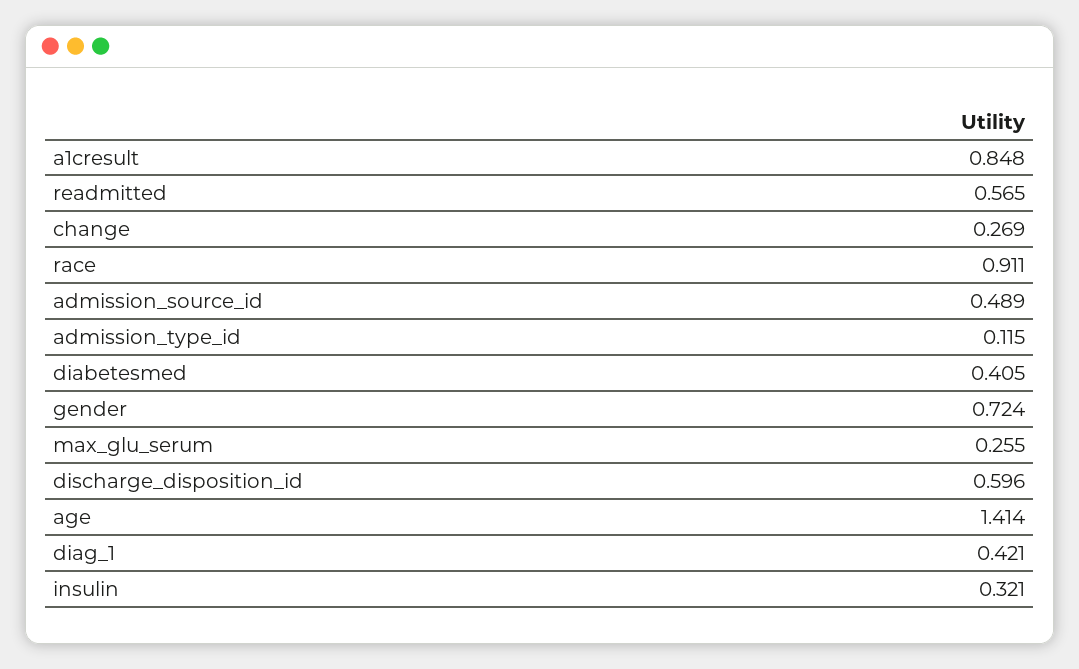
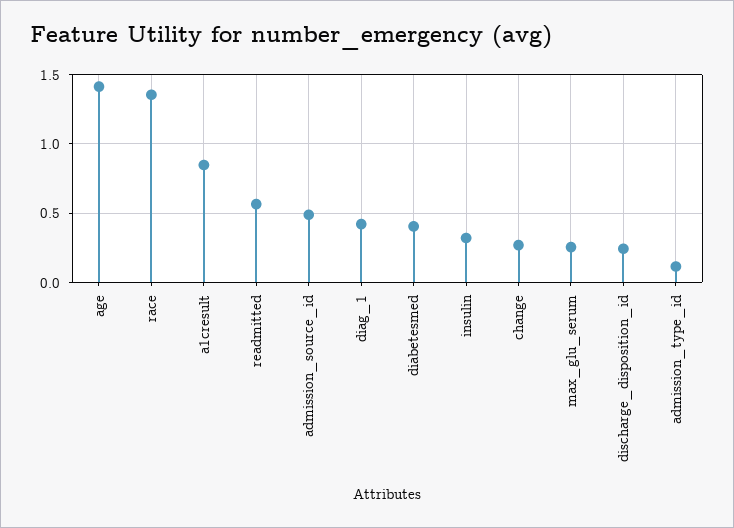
race: 0.911 -> 1.35
gender: 0.724 -> none
discharge_disposition_id: 0.596 -> 0.25

